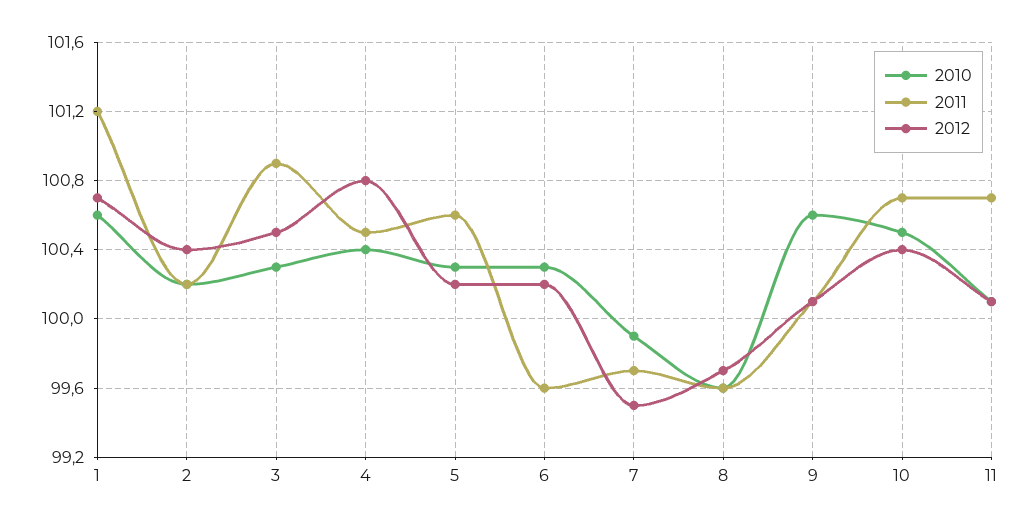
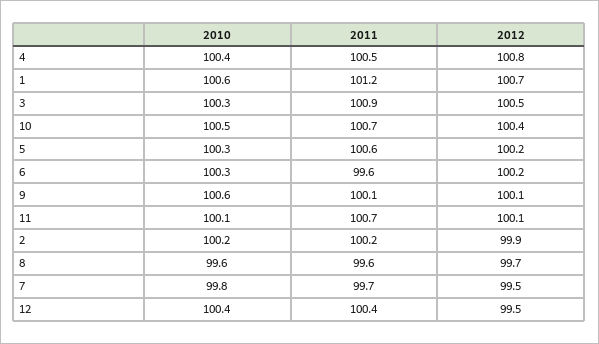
2012, 2: 100.4 -> 99.9
2010, 7: 99.9 -> 99.8
2010, 12: none -> 100.4
2011, 12: none -> 100.4
2012, 12: none -> 99.5

